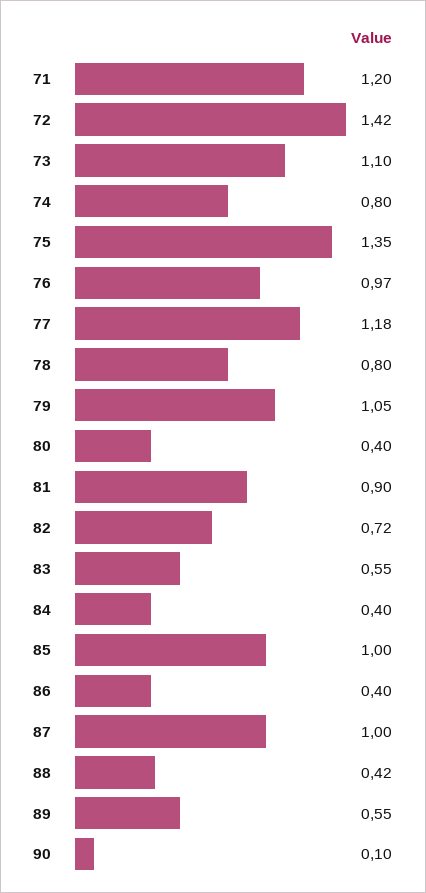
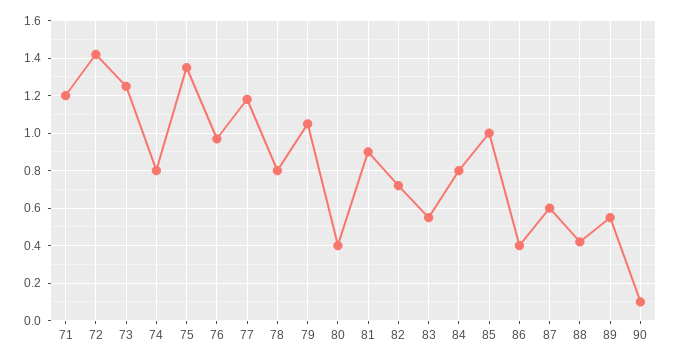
73: 1.1 -> 1.25
84: 0.4 -> 0.8
87: 1 -> 0.6

